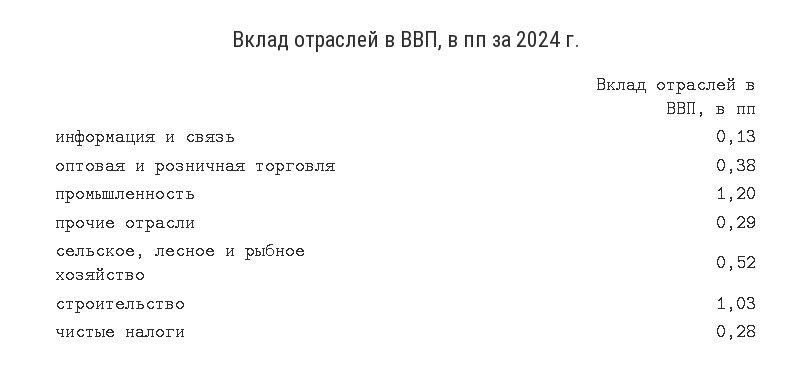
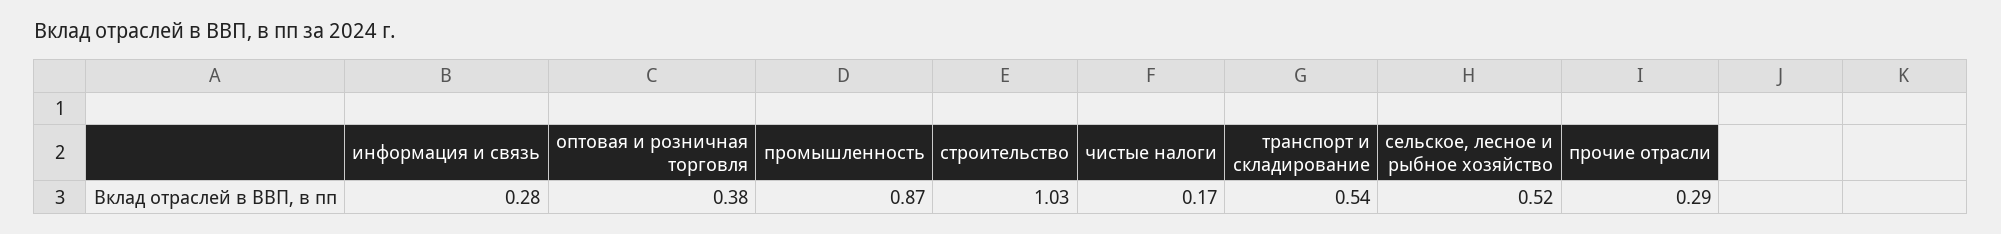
информация и связь: 0.13 -> 0.28
промышленность: 1.2 -> 0.87
чистые налоги: 0.28 -> 0.17
транспорт и складирование: none -> 0.54

